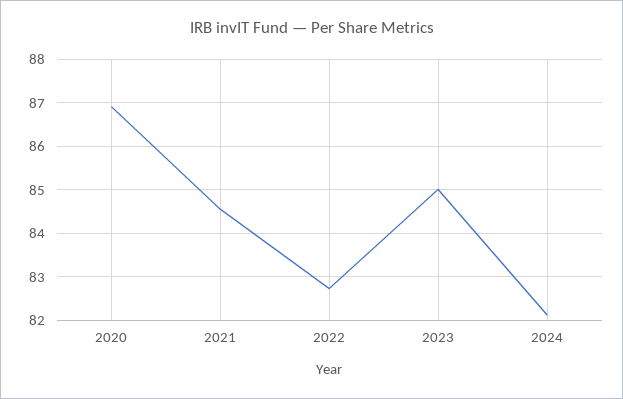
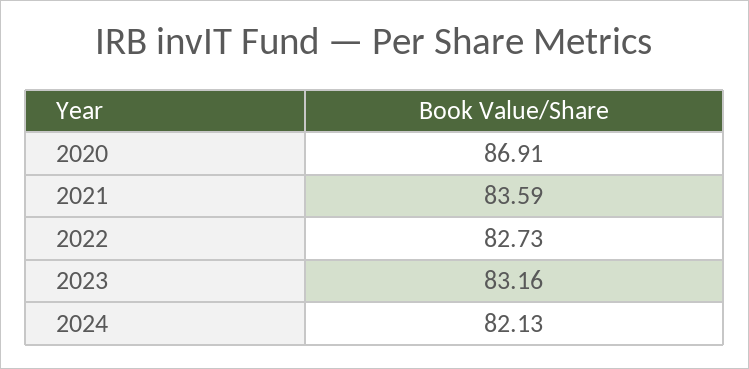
2021: 84.6 -> 83.59
2023: 85 -> 83.16

